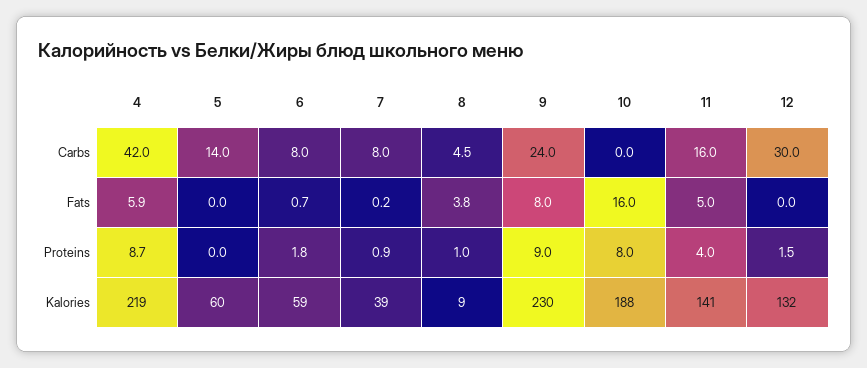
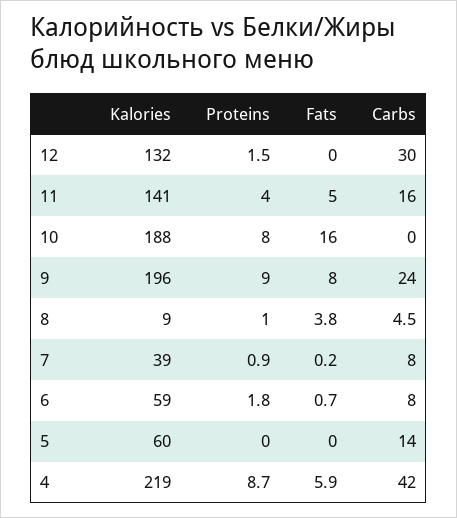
9, Kalories: 230 -> 196

